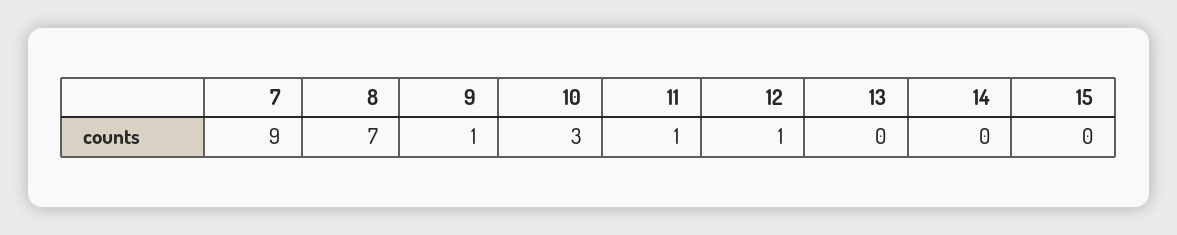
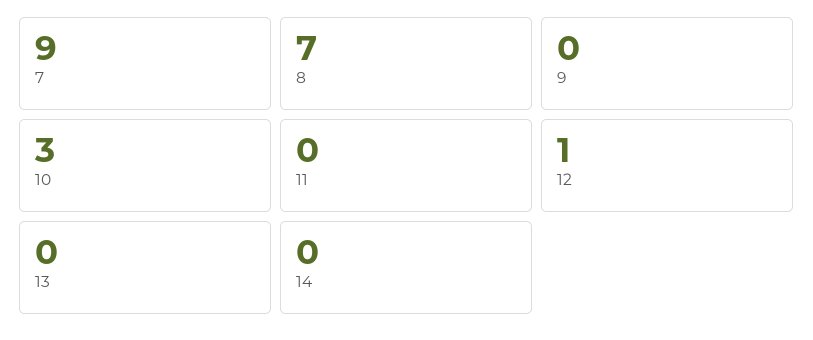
9: 1 -> 0
11: 1 -> 0
15: 0 -> none

